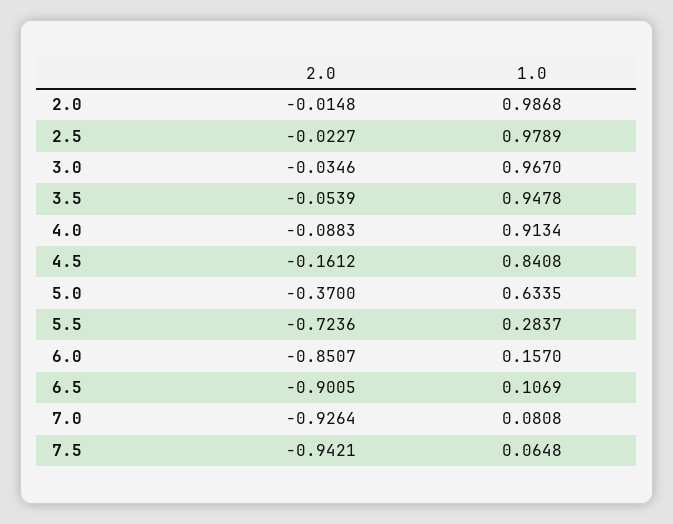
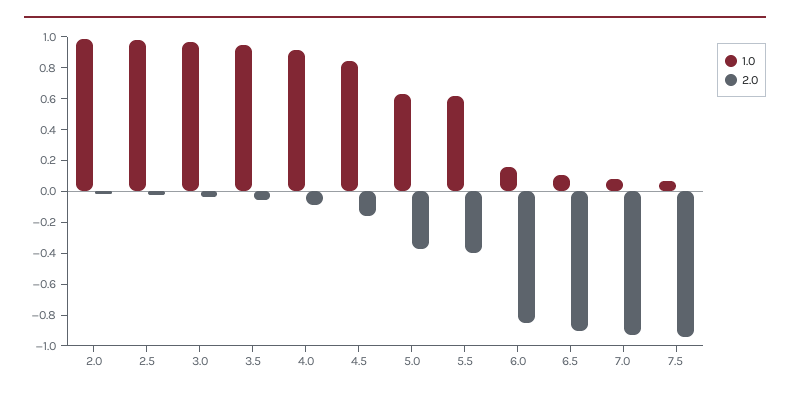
2.0, 5.5: -0.7236 -> -0.4
1.0, 5.5: 0.2837 -> 0.6

